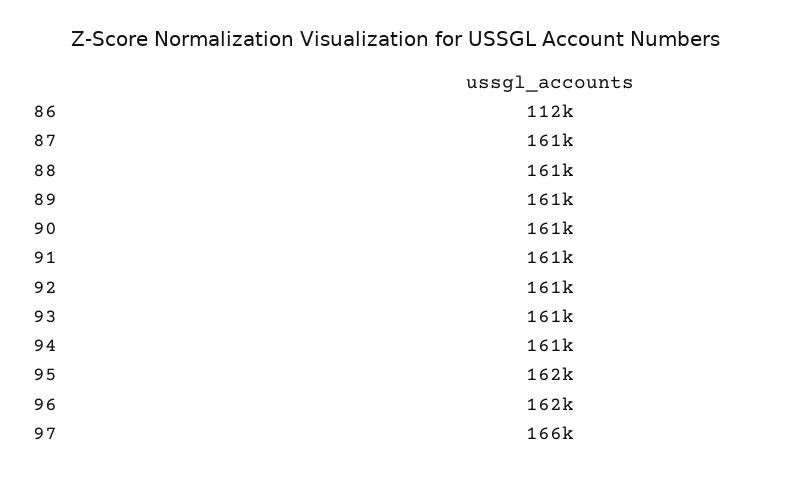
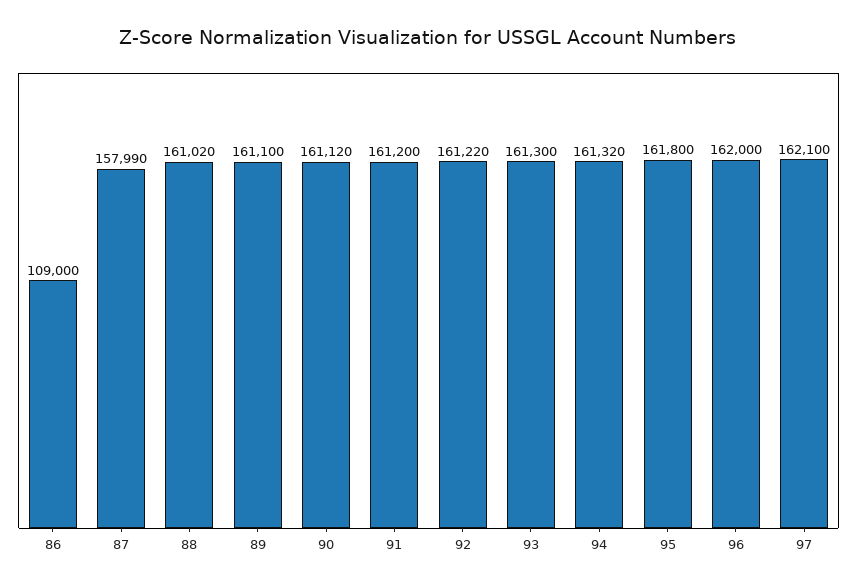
86: 112000 -> 109000
87: 161000 -> 157990
97: 166000 -> 162100

